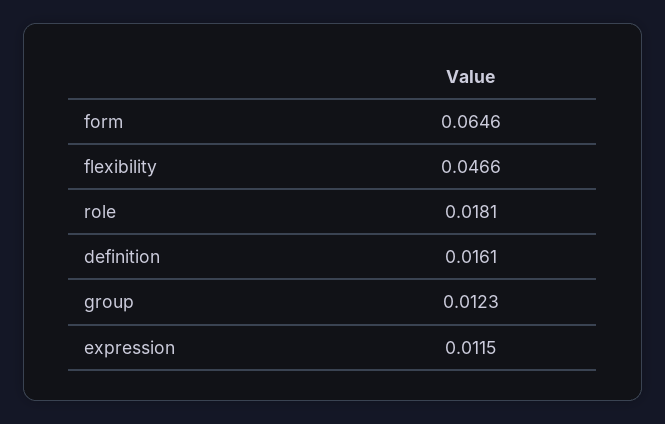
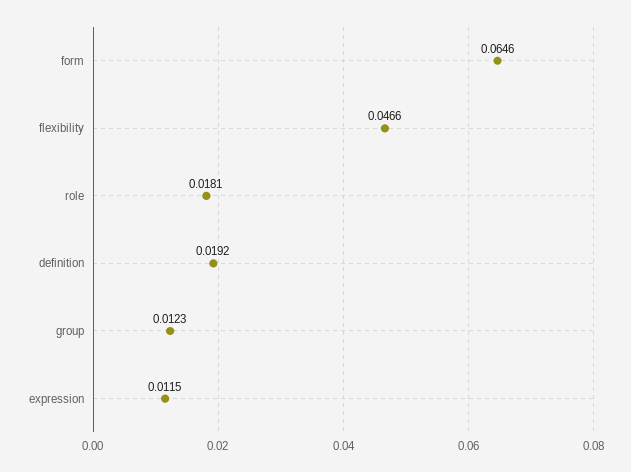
definition: 0.0161 -> 0.0192

